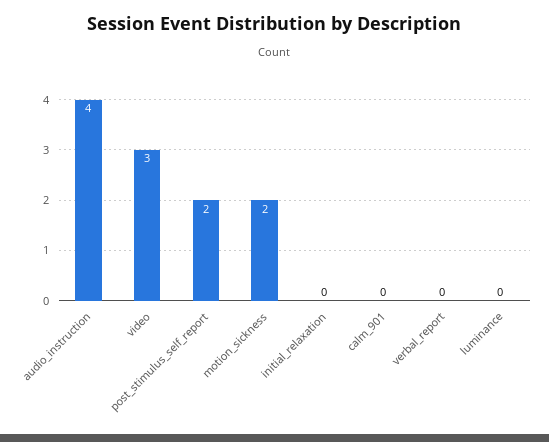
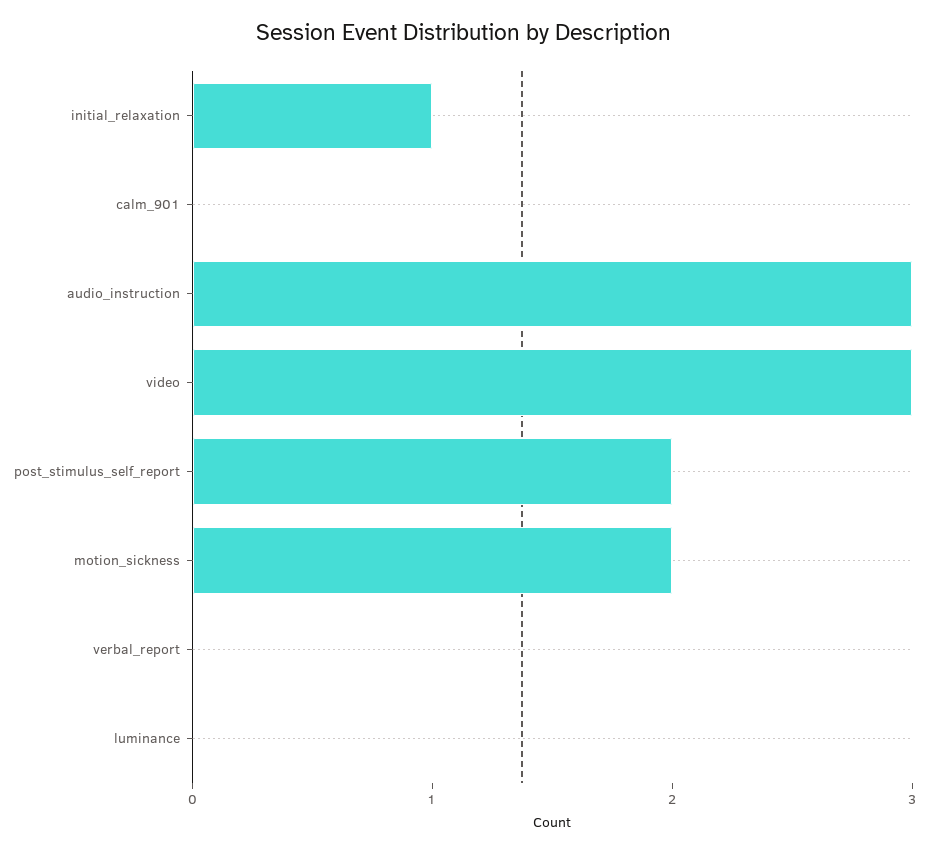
audio_instruction: 4 -> 3
initial_relaxation: 0 -> 1

